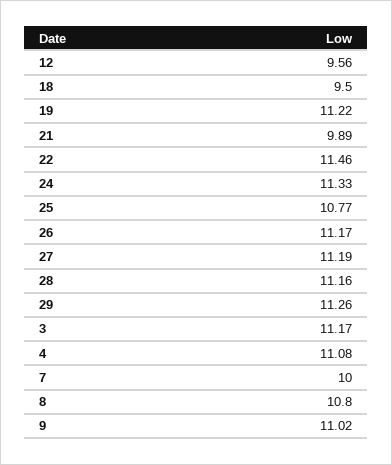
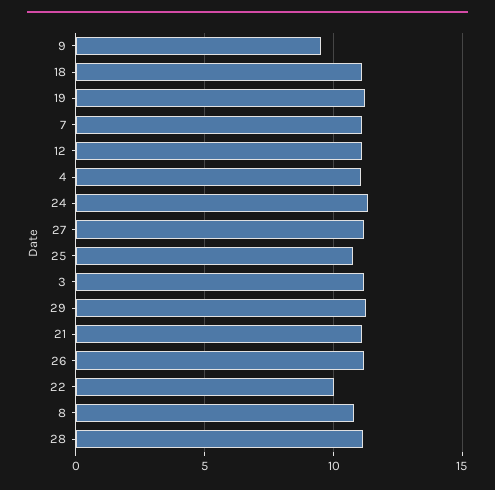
12: 9.56 -> 11
18: 9.5 -> 11
21: 9.89 -> 11
22: 11.46 -> 10
7: 10 -> 11
9: 11.02 -> 9.5

